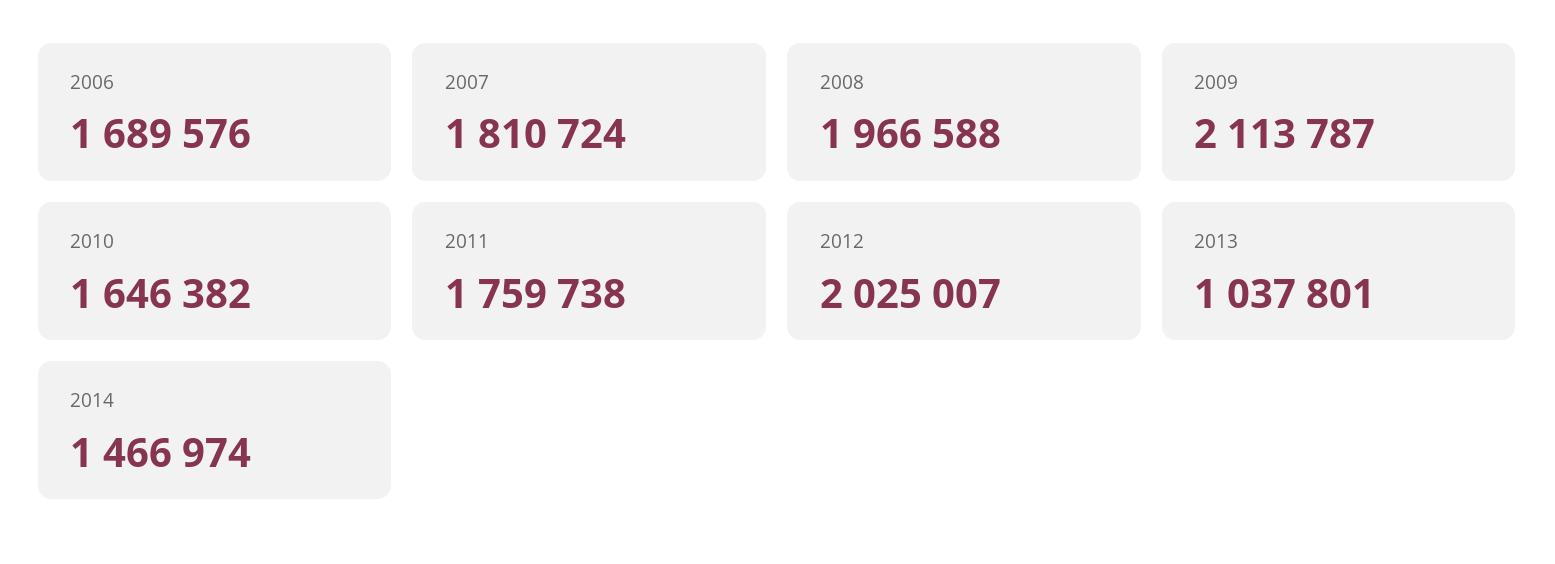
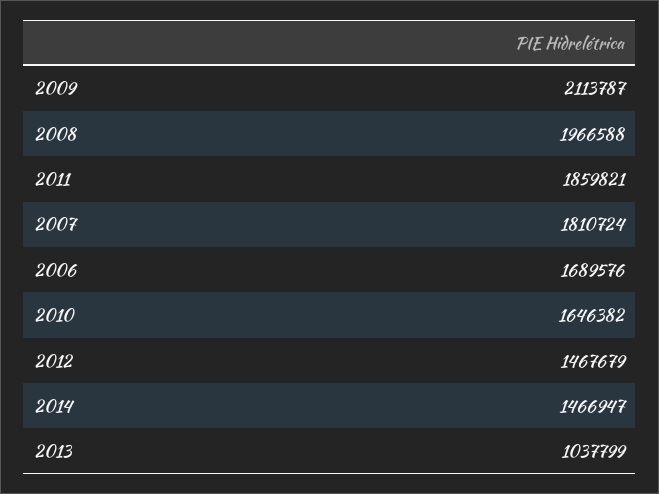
2011: 1759738 -> 1859821
2012: 2025007 -> 1467679
2013: 1037801 -> 1037799
2014: 1466974 -> 1466947

